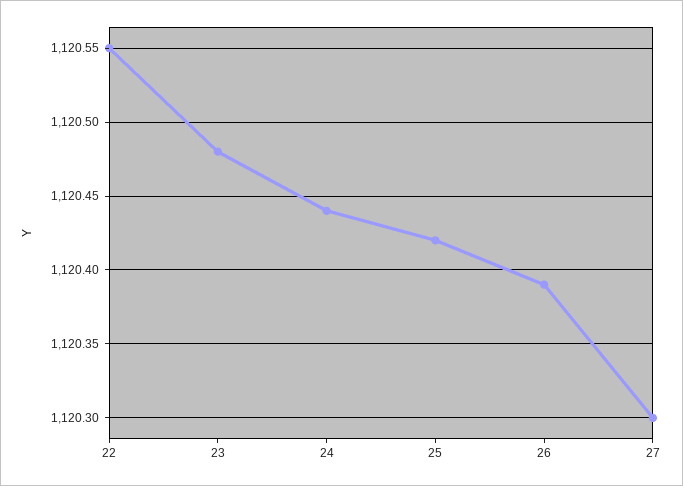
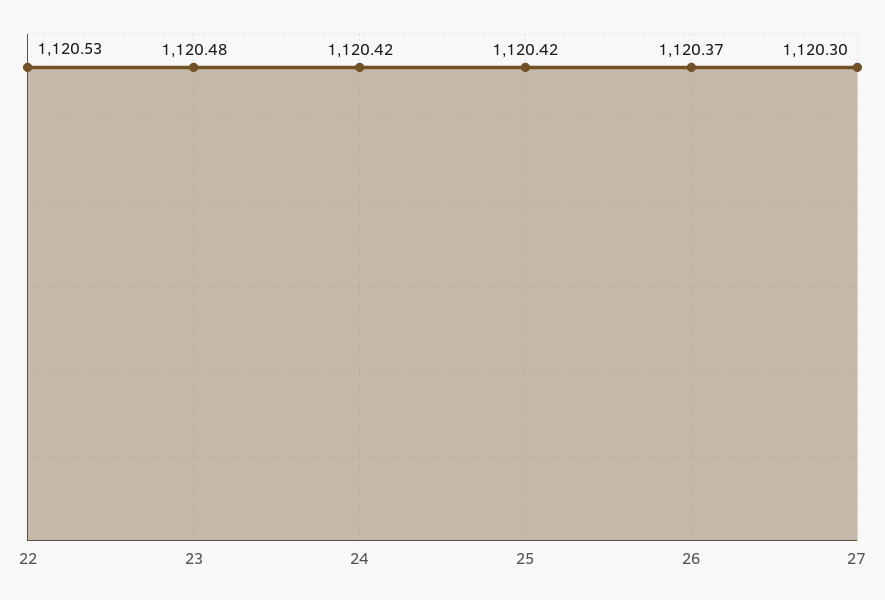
22: 1120.55 -> 1120.53
24: 1120.44 -> 1120.42
26: 1120.39 -> 1120.37

